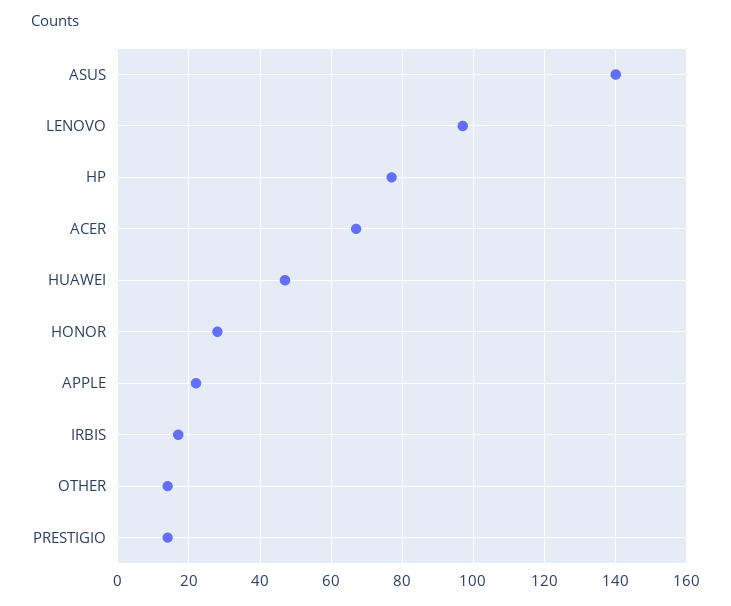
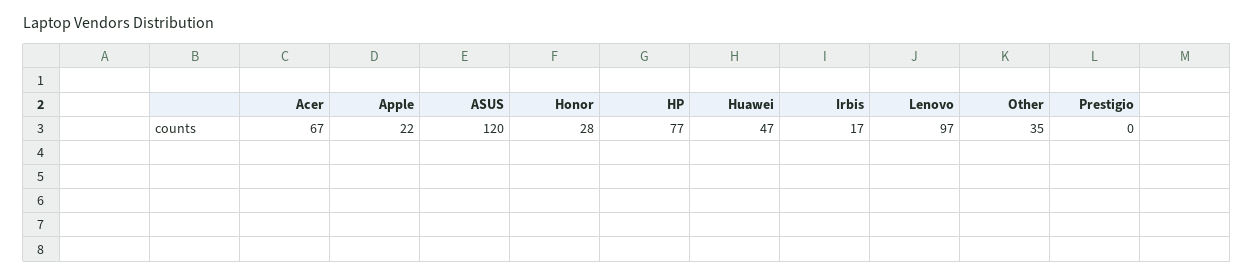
ASUS: 140 -> 120
OTHER: 15 -> 35
PRESTIGIO: 15 -> 0

